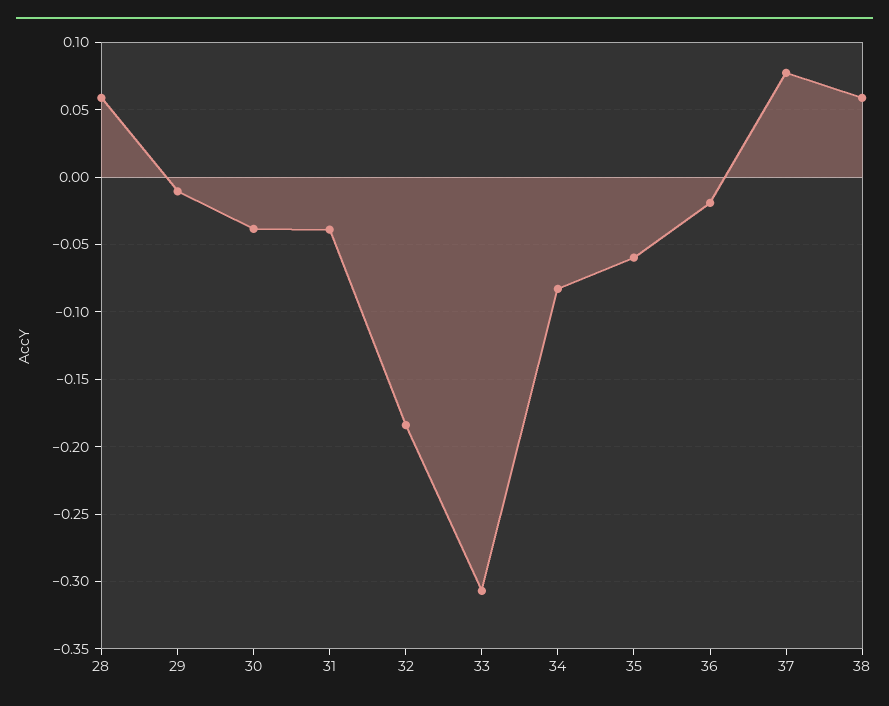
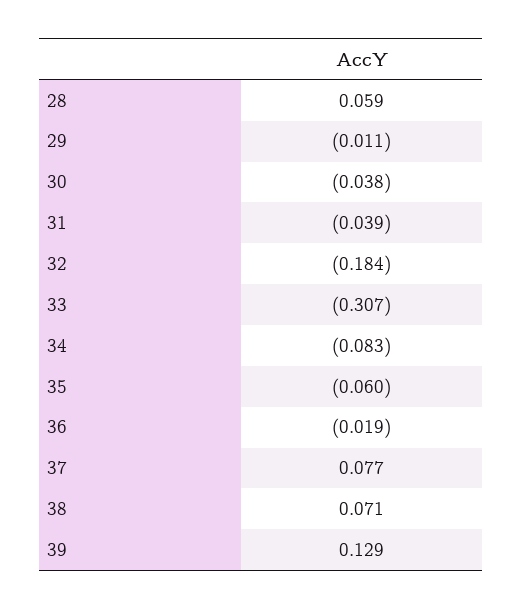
38: 0.06 -> 0.071
39: none -> 0.129

